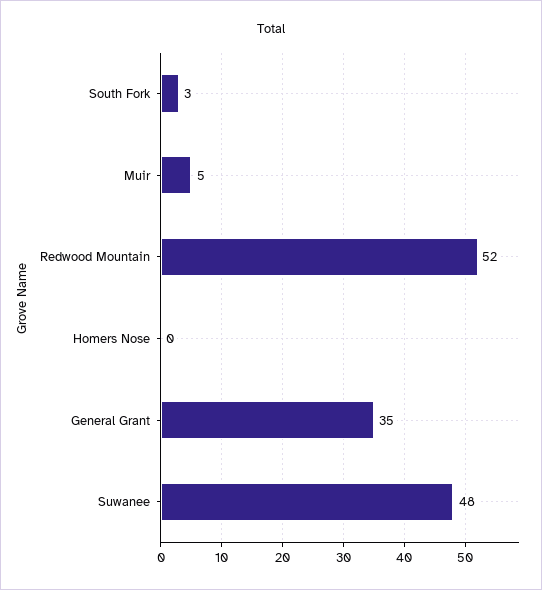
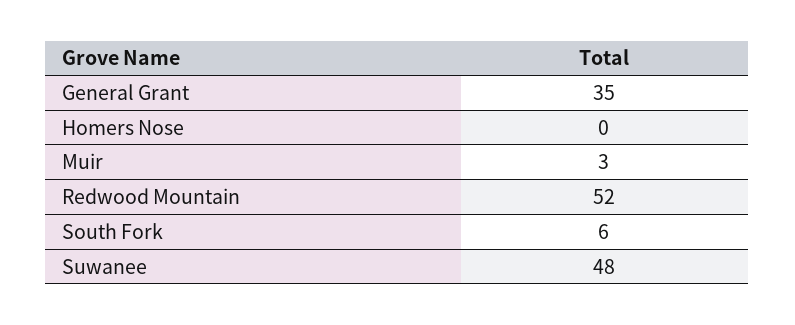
South Fork: 3 -> 6
Muir: 5 -> 3

